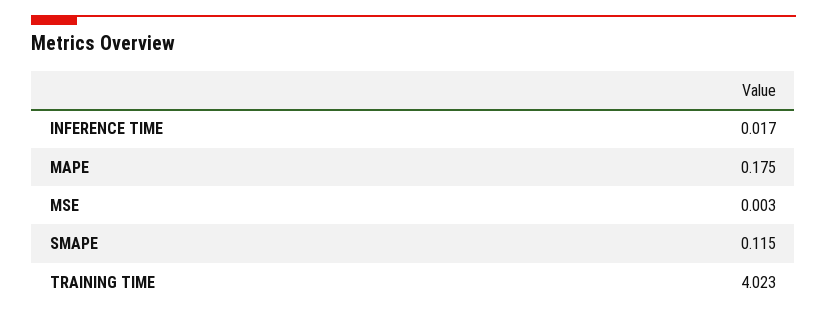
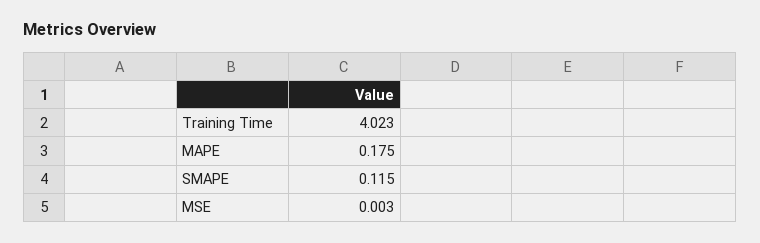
INFERENCE TIME: 0.017 -> none

